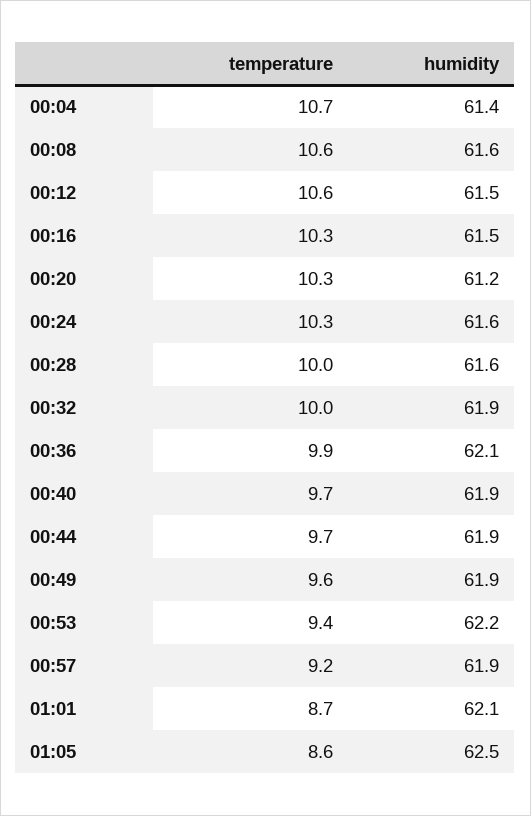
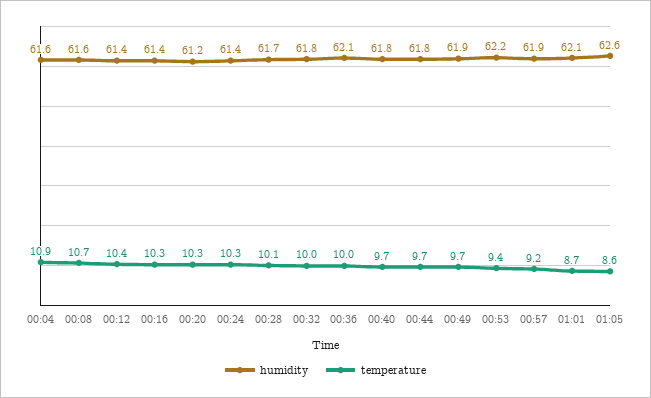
temperature, 00:04: 10.7 -> 10.9
humidity, 00:04: 61.4 -> 61.6
temperature, 00:08: 10.6 -> 10.7
temperature, 00:12: 10.6 -> 10.4
humidity, 00:12: 61.5 -> 61.4
humidity, 00:16: 61.5 -> 61.4
humidity, 00:24: 61.6 -> 61.4
temperature, 00:28: 10 -> 10.1
humidity, 00:28: 61.6 -> 61.7
humidity, 00:32: 61.9 -> 61.8
temperature, 00:36: 9.9 -> 10
humidity, 00:40: 61.9 -> 61.8
humidity, 00:44: 61.9 -> 61.8
temperature, 00:49: 9.6 -> 9.7
humidity, 01:05: 62.5 -> 62.6

